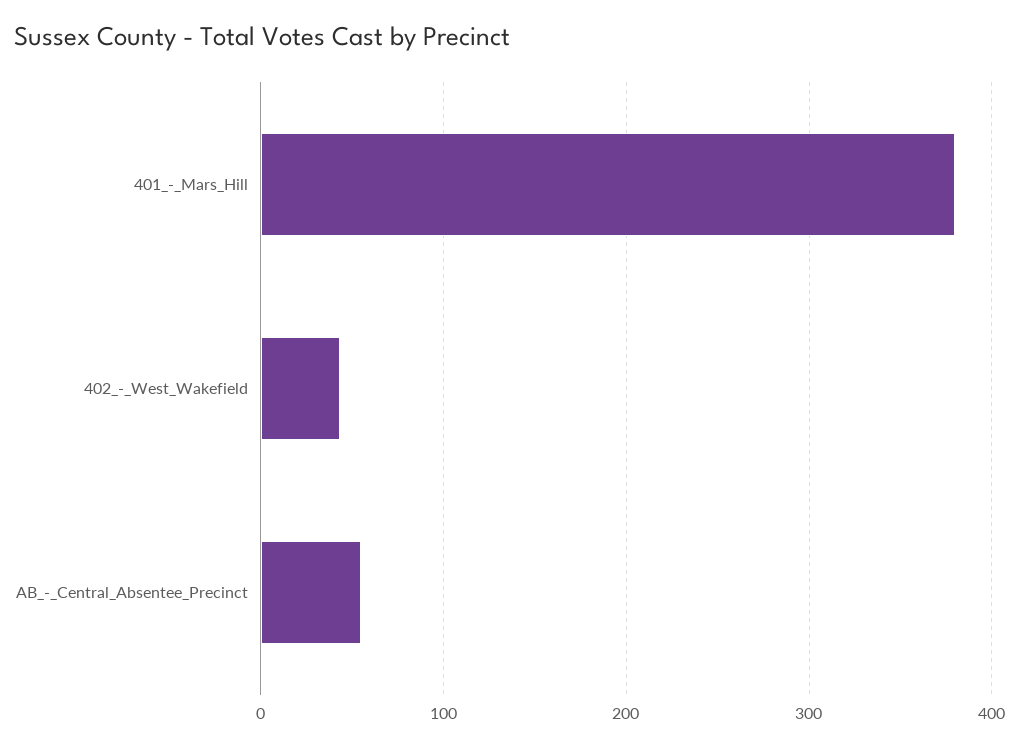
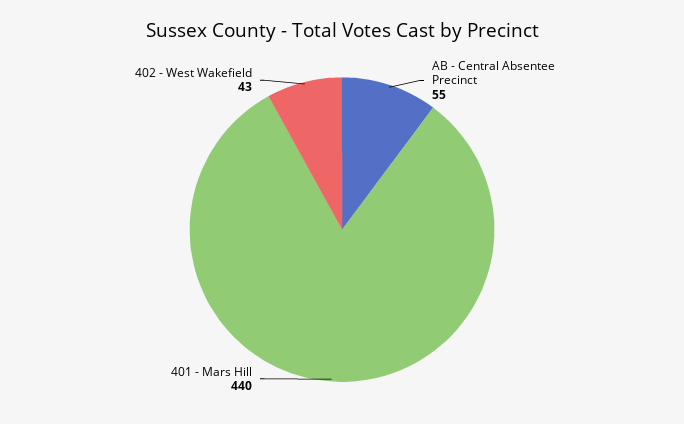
401_-_Mars_Hill: 380 -> 440

